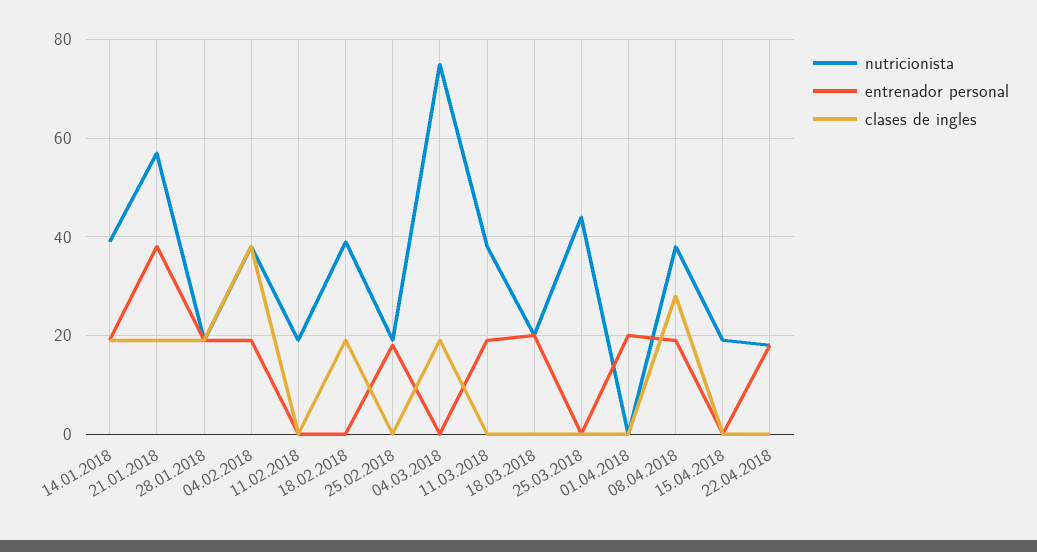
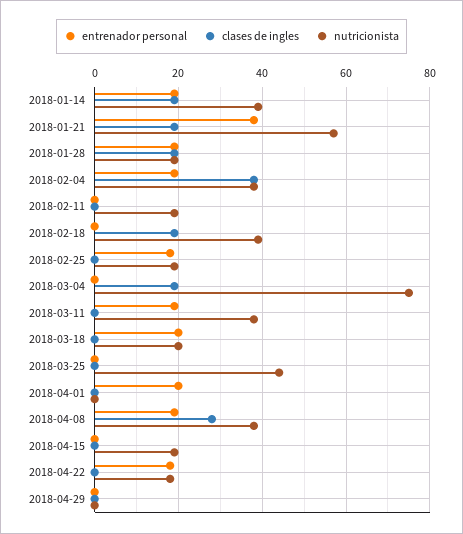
entrenador personal, 2018-04-29: none -> 0
clases de ingles, 2018-04-29: none -> 0
nutricionista, 2018-04-29: none -> 0

